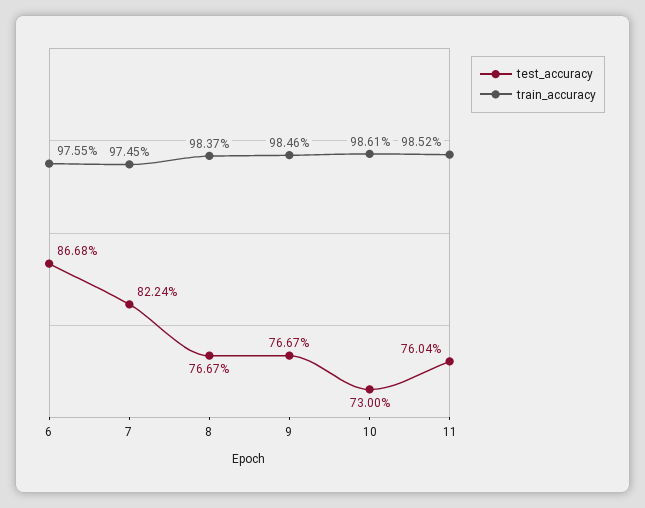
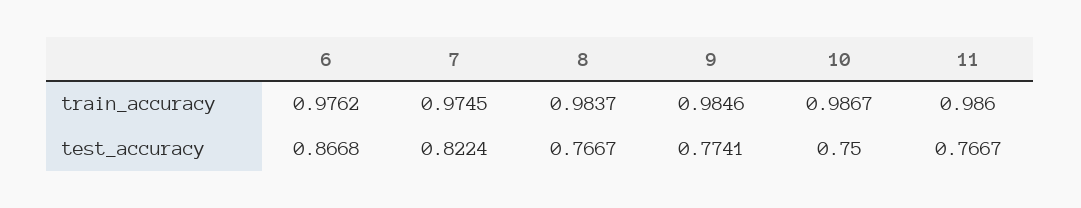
train_accuracy, 6: 0.9755 -> 0.9762
test_accuracy, 9: 0.7667 -> 0.7741
test_accuracy, 10: 0.73 -> 0.75
train_accuracy, 10: 0.9861 -> 0.9867
test_accuracy, 11: 0.7604 -> 0.7667
train_accuracy, 11: 0.9852 -> 0.986

